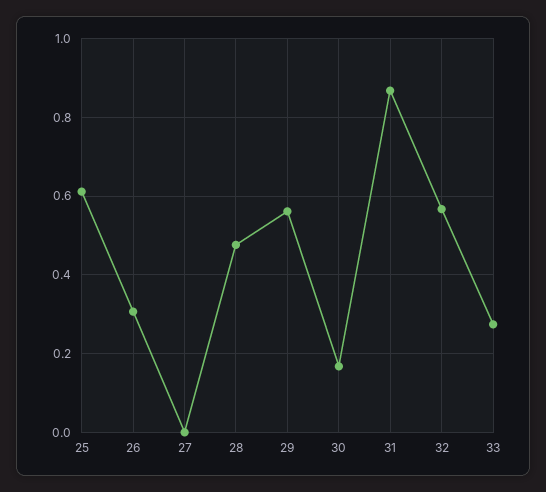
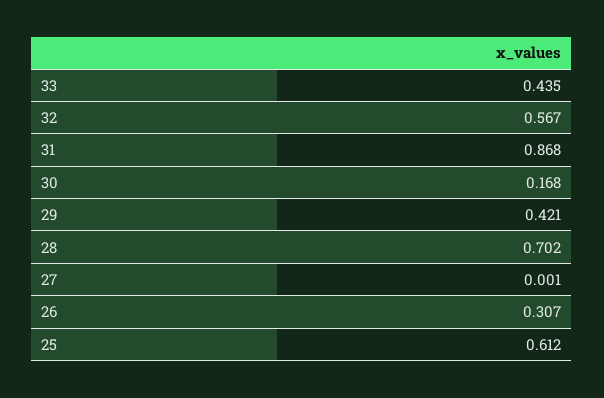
28: 0.48 -> 0.702
29: 0.56 -> 0.421
33: 0.28 -> 0.435

